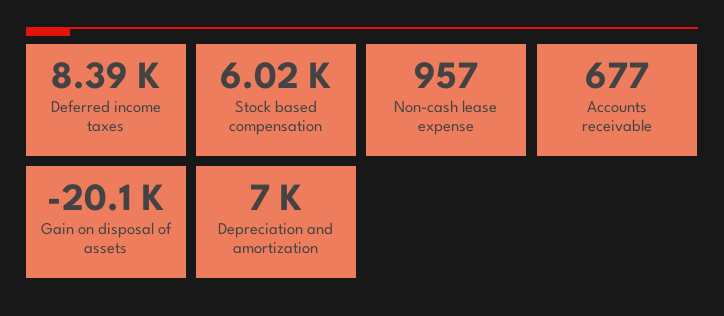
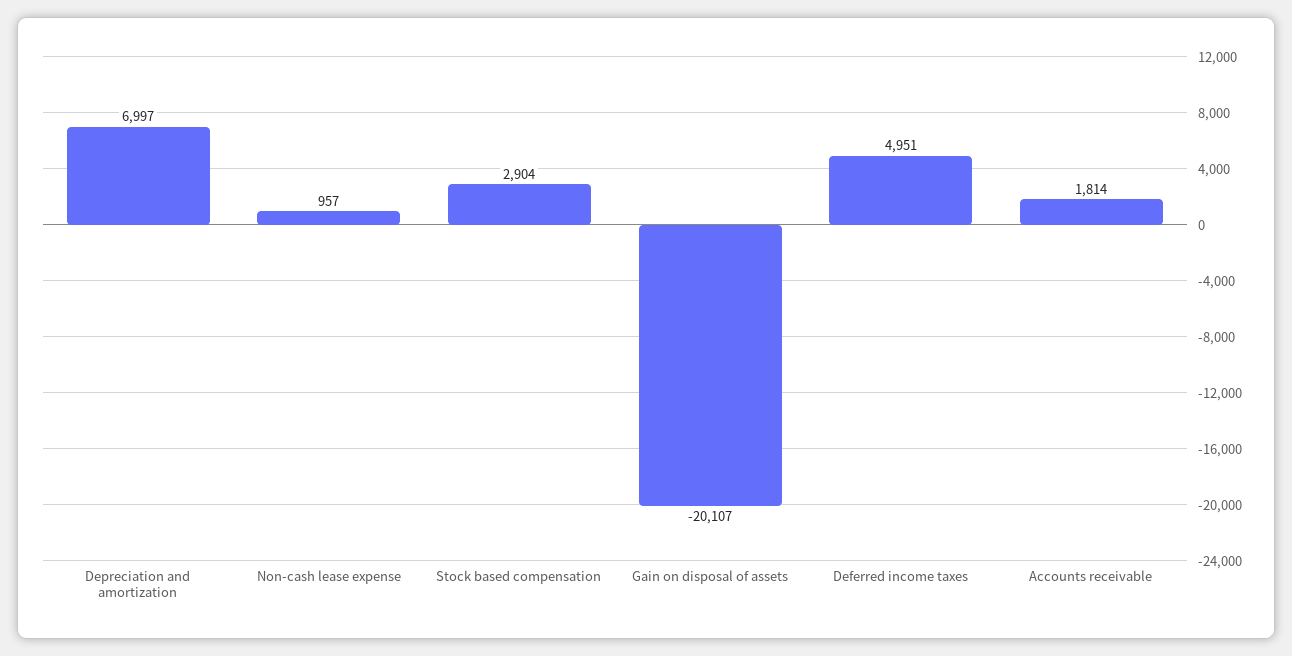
Deferred income taxes: 8390 -> 4951
Stock based compensation: 6020 -> 2904
Accounts receivable: 677 -> 1814

